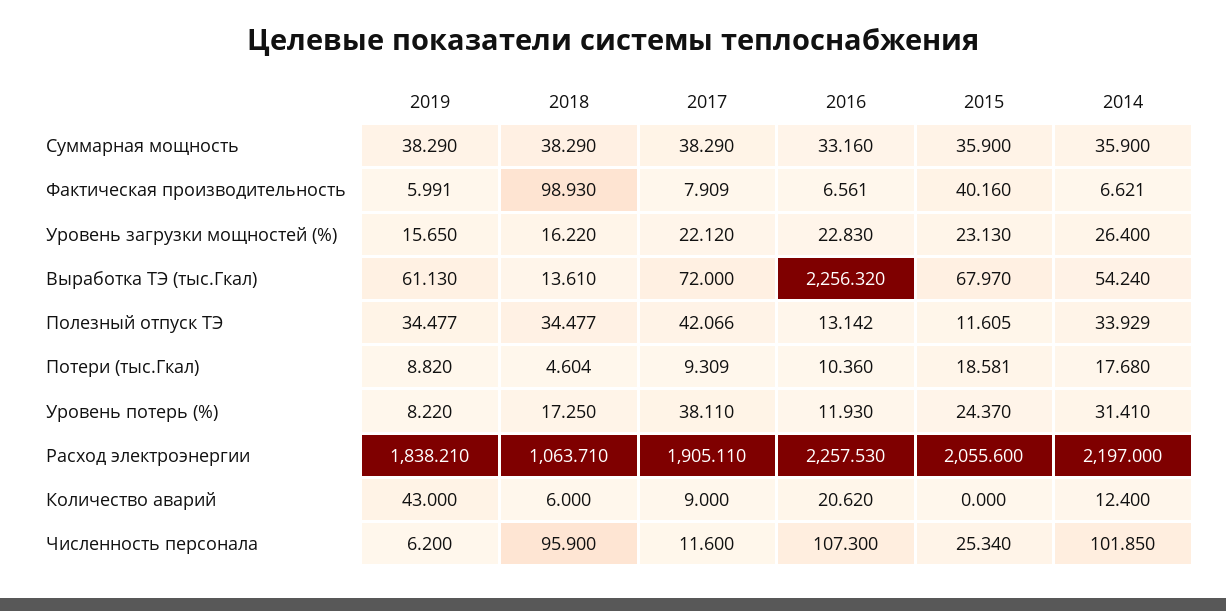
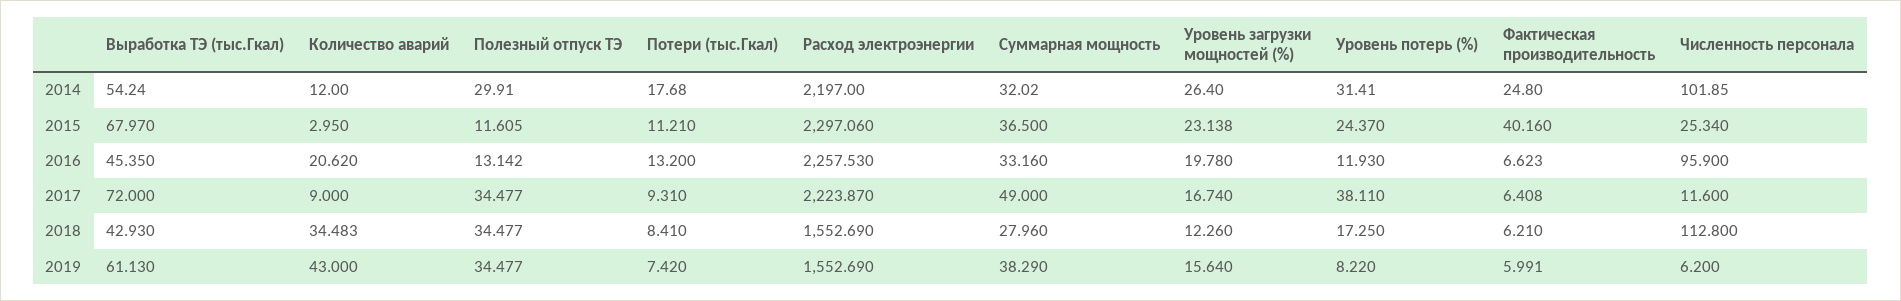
2018, Суммарная мощность: 38.29 -> 27.96
2017, Суммарная мощность: 38.29 -> 49
2015, Суммарная мощность: 35.9 -> 36.5
2014, Суммарная мощность: 35.9 -> 32.02
2018, Фактическая производительность: 98.93 -> 6.21
2017, Фактическая производительность: 7.909 -> 6.408
2016, Фактическая производительность: 6.561 -> 6.623
2014, Фактическая производительность: 6.621 -> 24.8
2019, Уровень загрузки мощностей (%): 15.65 -> 15.64
2018, Уровень загрузки мощностей (%): 16.22 -> 12.26
2017, Уровень загрузки мощностей (%): 22.12 -> 16.74
2016, Уровень загрузки мощностей (%): 22.83 -> 19.78
2015, Уровень загрузки мощностей (%): 23.13 -> 23.138
2018, Выработка ТЭ (тыс.Гкал): 13.61 -> 42.93
2016, Выработка ТЭ (тыс.Гкал): 2256.32 -> 45.35
2017, Полезный отпуск ТЭ: 42.066 -> 34.477
2014, Полезный отпуск ТЭ: 33.929 -> 29.91
2019, Потери (тыс.Гкал): 8.82 -> 7.42
2018, Потери (тыс.Гкал): 4.604 -> 8.41
2017, Потери (тыс.Гкал): 9.309 -> 9.31
2016, Потери (тыс.Гкал): 10.36 -> 13.2
2015, Потери (тыс.Гкал): 18.581 -> 11.21
2019, Расход электроэнергии: 1838.21 -> 1552.69
2018, Расход электроэнергии: 1063.71 -> 1552.69
2017, Расход электроэнергии: 1905.11 -> 2223.87
2015, Расход электроэнергии: 2055.6 -> 2297.06
2018, Количество аварий: 6 -> 34.483
2015, Количество аварий: 0 -> 2.95
2014, Количество аварий: 12.4 -> 12
2018, Численность персонала: 95.9 -> 112.8
2016, Численность персонала: 107.3 -> 95.9

